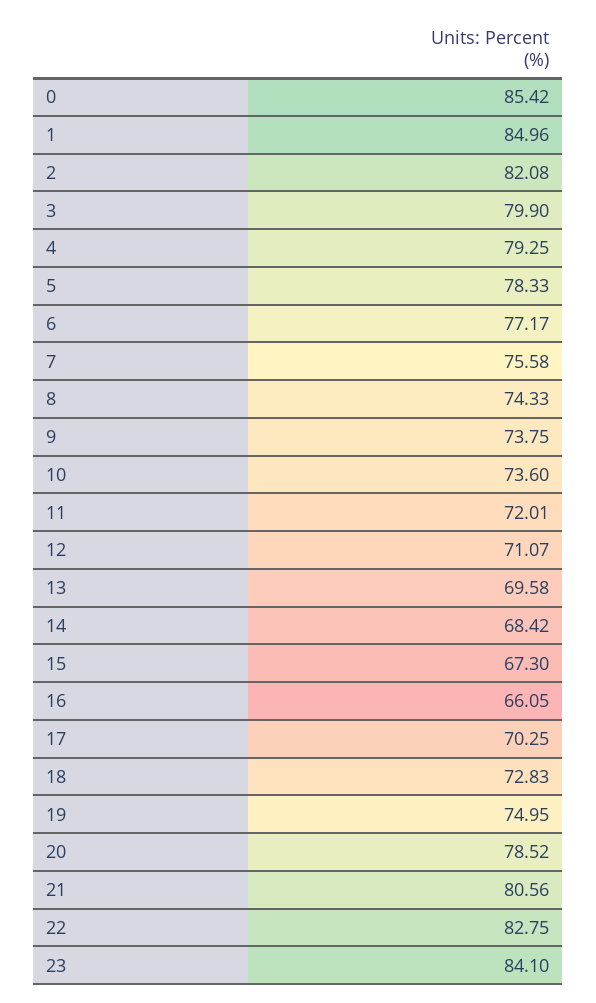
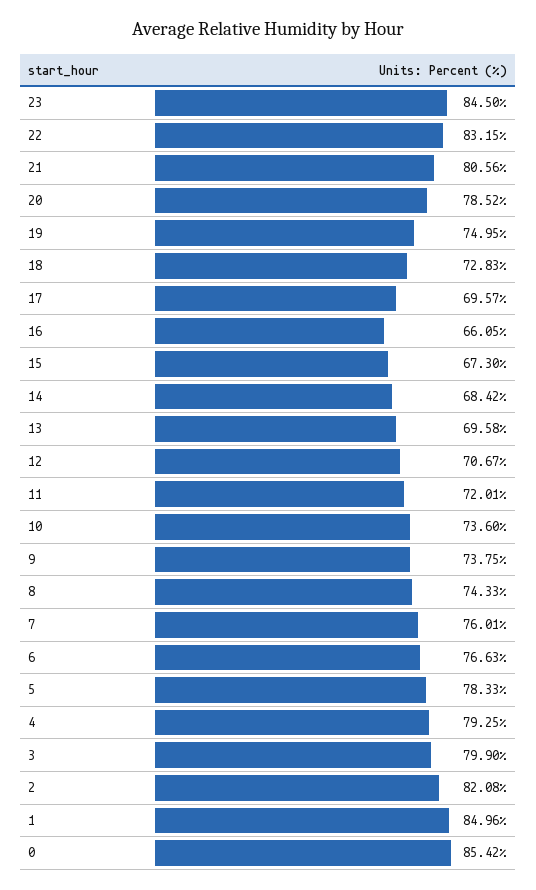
6: 77.17 -> 76.63
7: 75.58 -> 76.01
12: 71.07 -> 70.67
17: 70.25 -> 69.57
22: 82.75 -> 83.15
23: 84.1 -> 84.5

